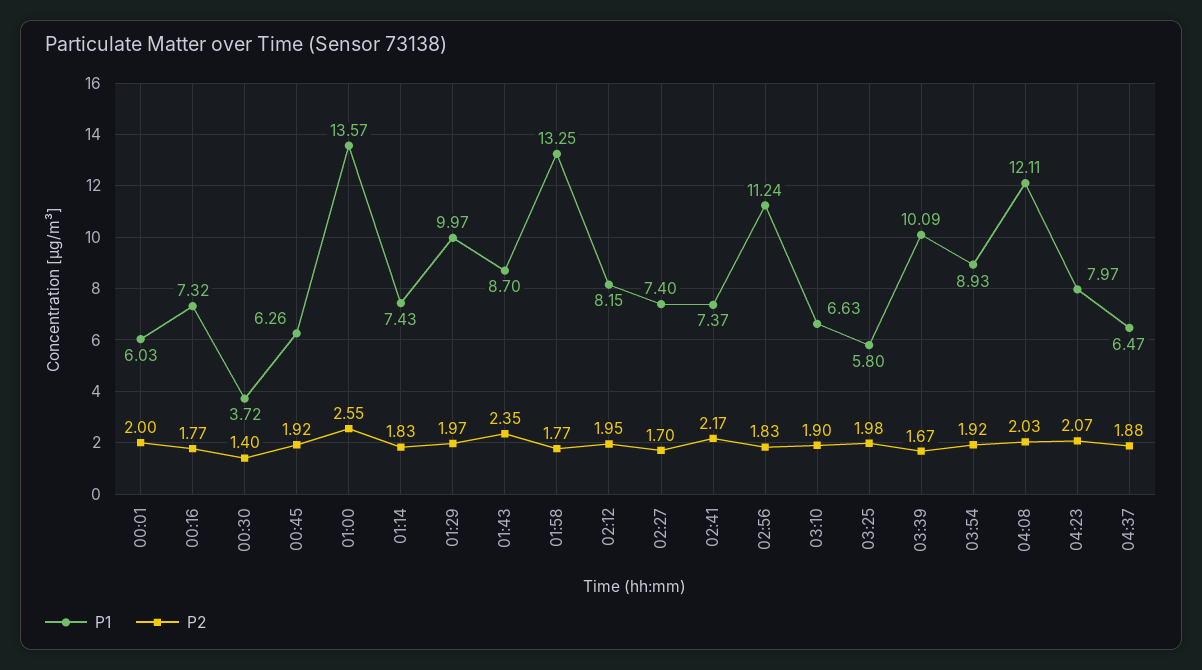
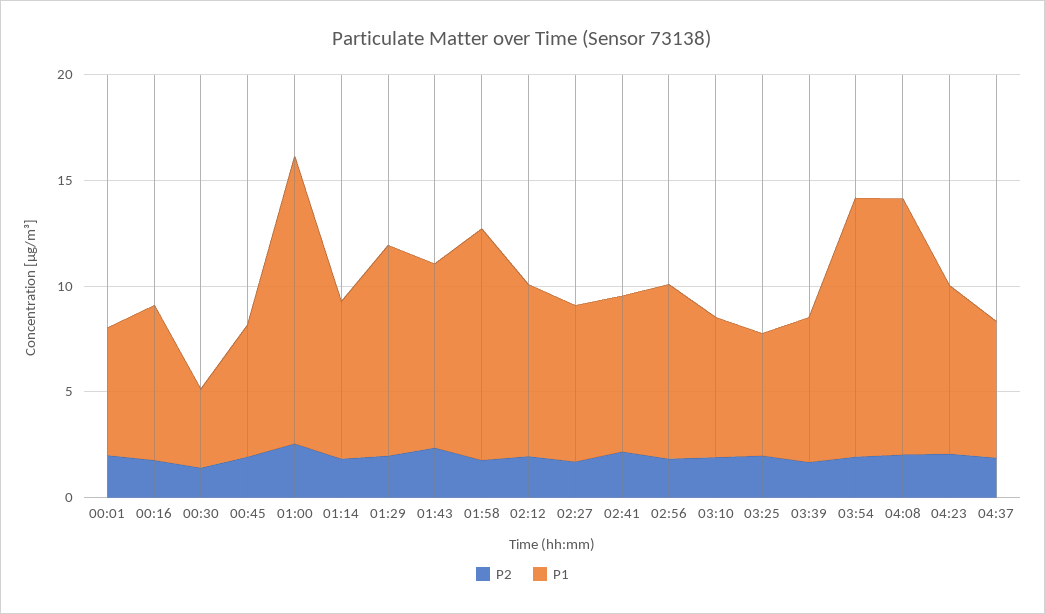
P1, 01:58: 13.25 -> 11
P1, 02:56: 11.24 -> 8
P1, 03:39: 10.09 -> 7
P1, 03:54: 8.93 -> 12

